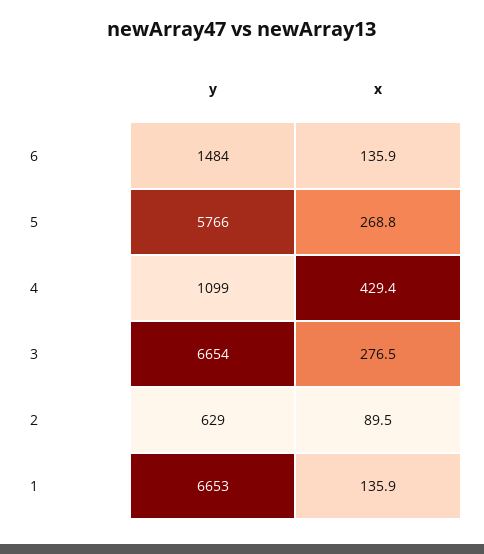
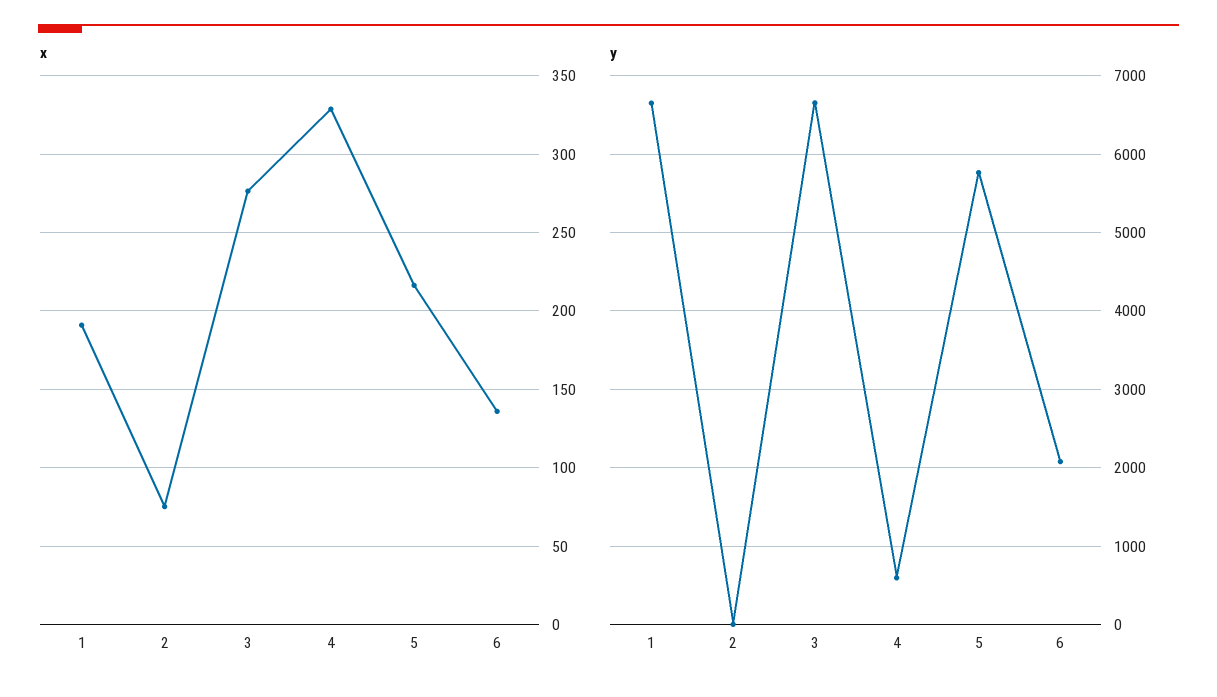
y, 6: 1484 -> 2100
x, 5: 268.8 -> 215
y, 4: 1099 -> 600
x, 4: 429.4 -> 330
y, 2: 629 -> 0
x, 2: 89.5 -> 75
x, 1: 135.9 -> 190

